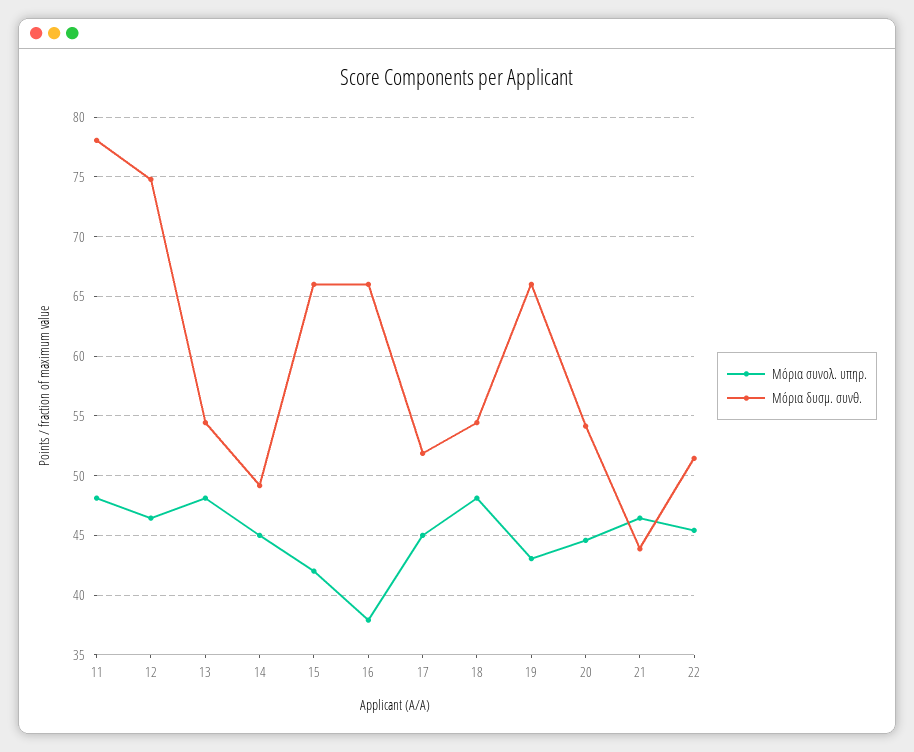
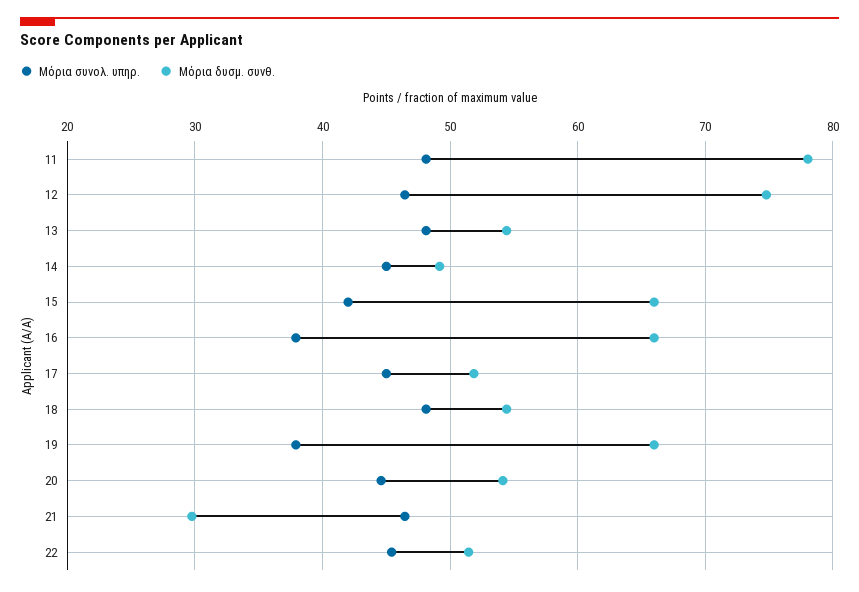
Μόρια συνολ. υπηρ., 19: 43 -> 38
Μόρια δυσμ. συνθ., 21: 44 -> 30

